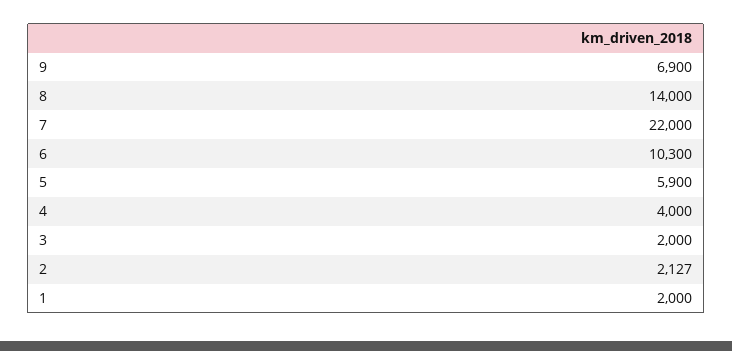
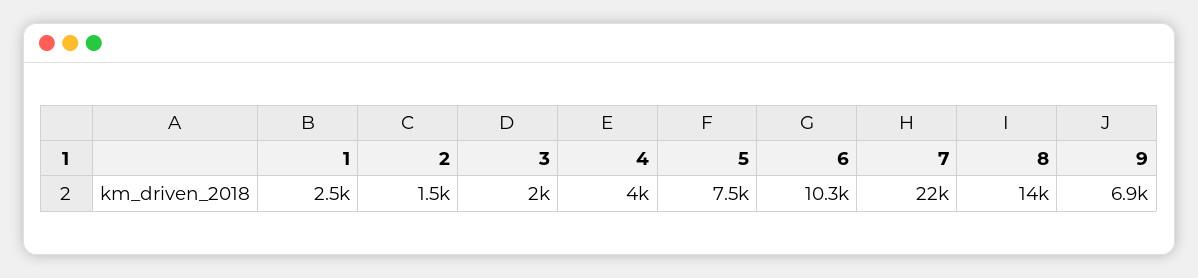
5: 5900 -> 7500
2: 2127 -> 1500
1: 2000 -> 2500

